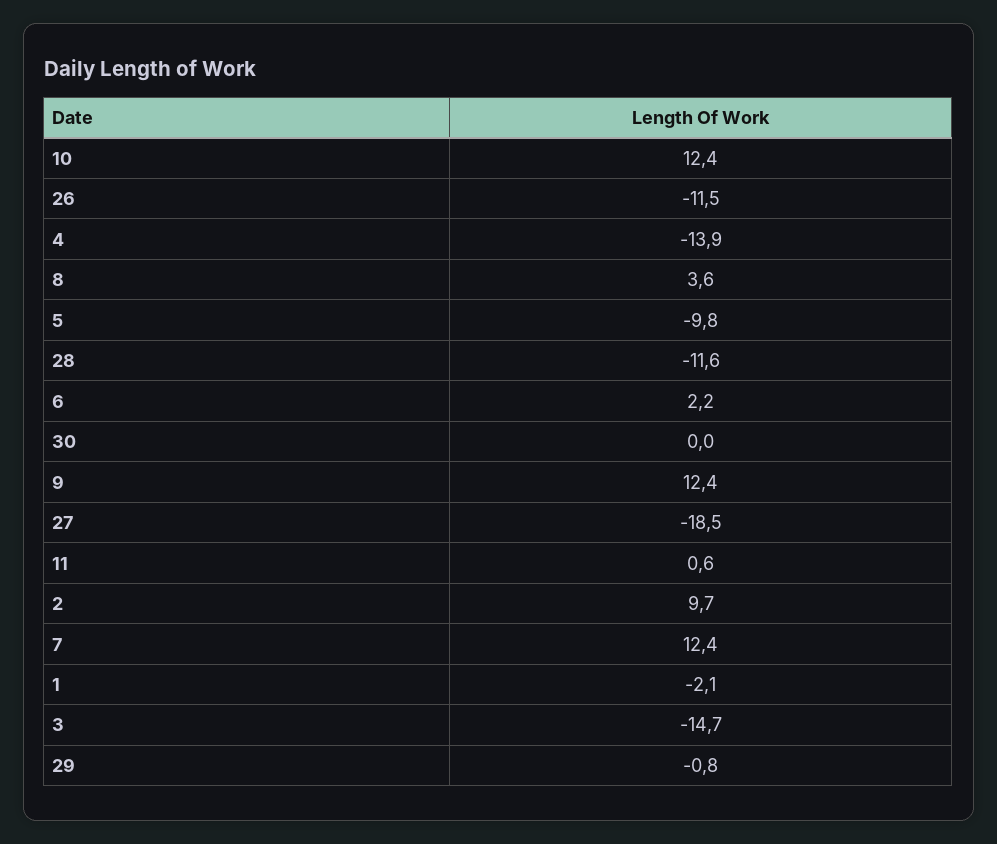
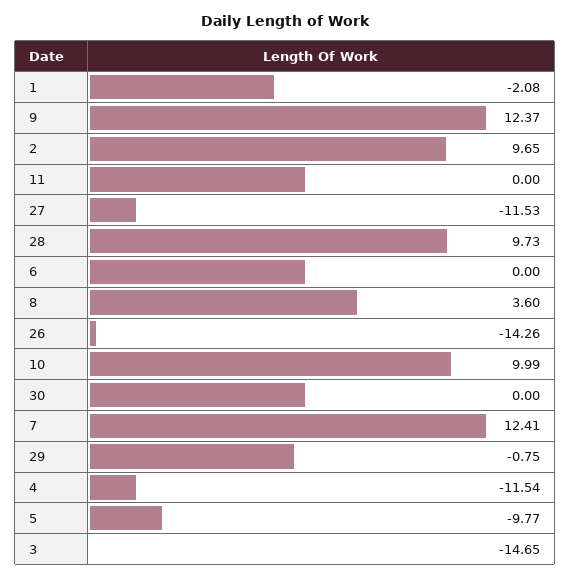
10: 12.4 -> 9.99
26: -11.5 -> -14.26
4: -13.9 -> -11.54
28: -11.6 -> 9.73
6: 2.2 -> 0
27: -18.5 -> -11.53
11: 0.6 -> 0

